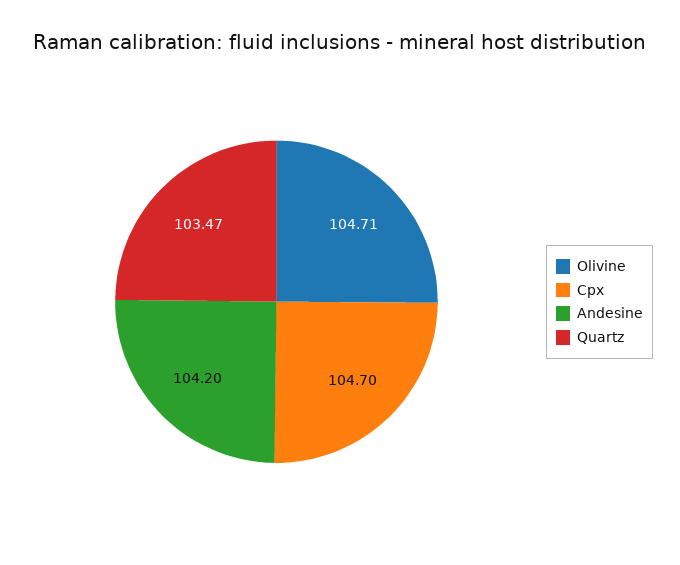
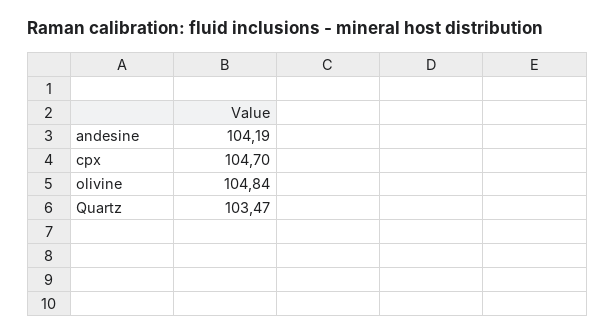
Olivine: 104.71 -> 104.84
Andesine: 104.2 -> 104.19

